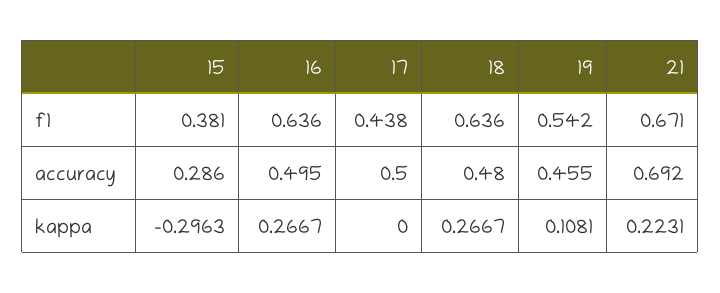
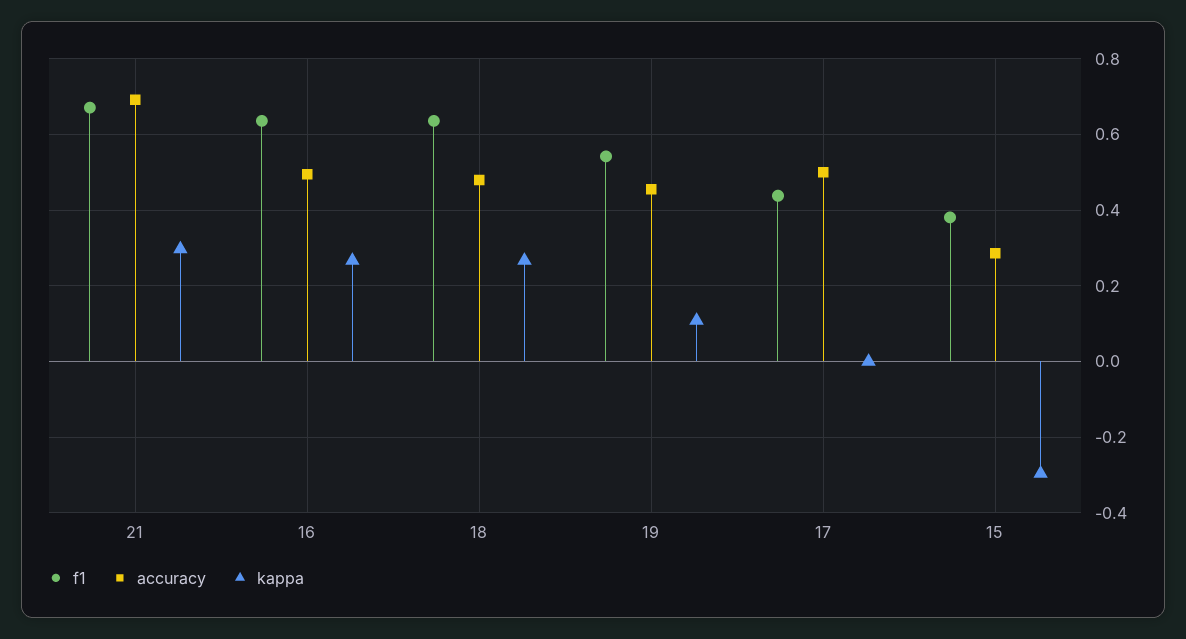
kappa, 21: 0.2231 -> 0.3

